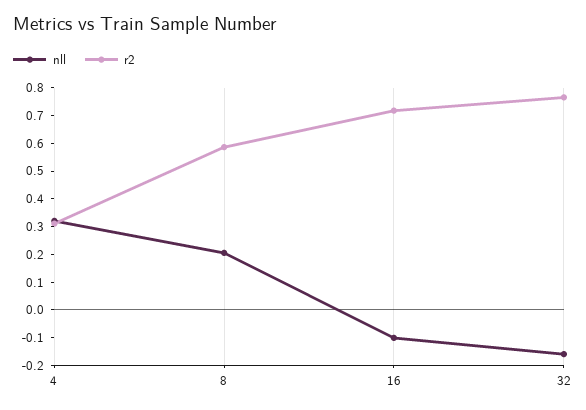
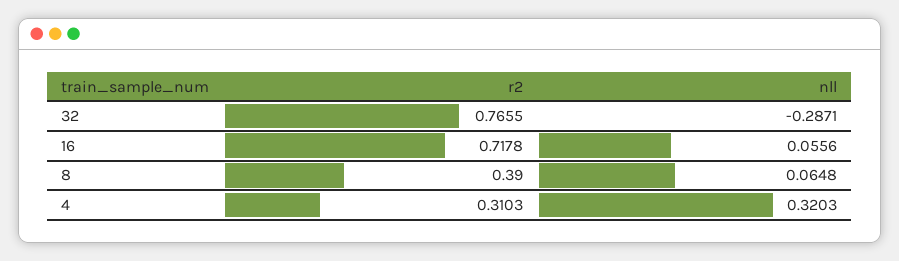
nll, 8: 0.2 -> 0.0648
r2, 8: 0.6 -> 0.39
nll, 16: -0.1 -> 0.0556
nll, 32: -0.15 -> -0.2871

